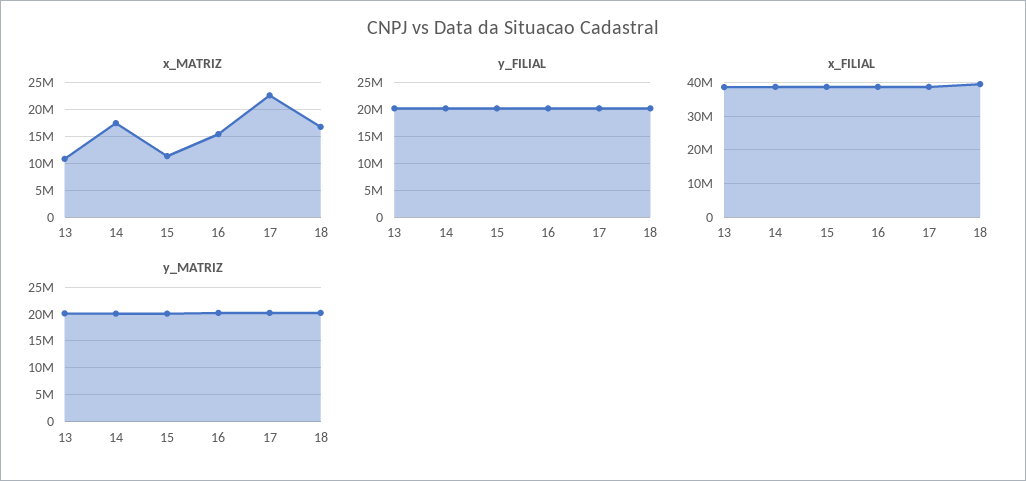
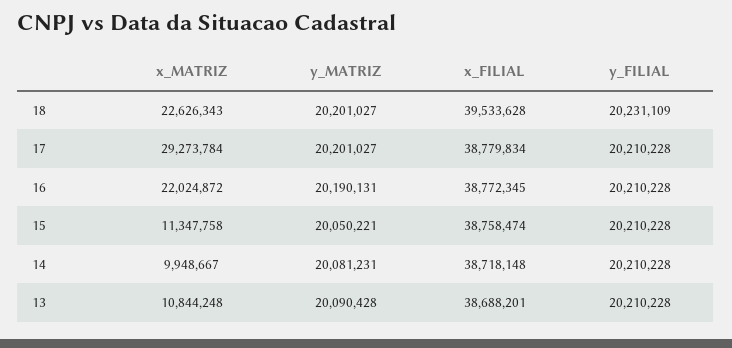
x_MATRIZ, 14: 17500000 -> 9948667
x_MATRIZ, 16: 15000000 -> 22024872
x_MATRIZ, 17: 22500000 -> 29273784
x_MATRIZ, 18: 17500000 -> 22626343

